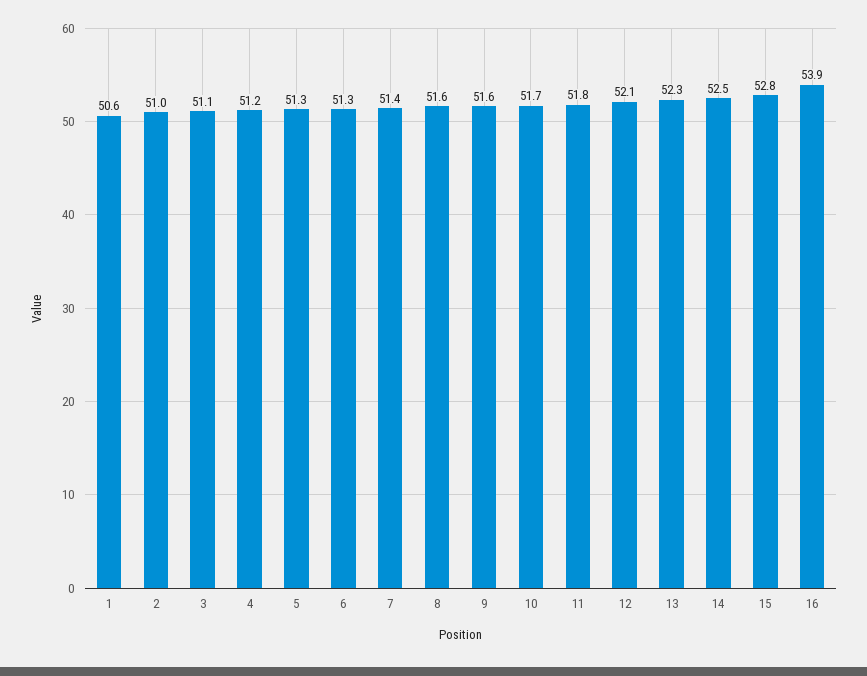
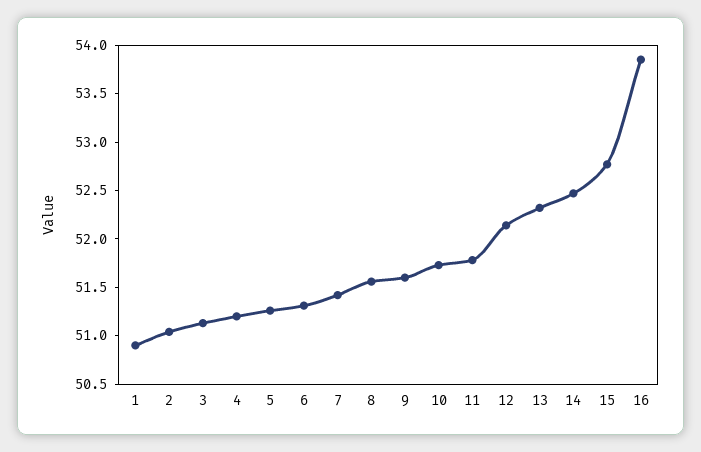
1: 50.6 -> 50.9

